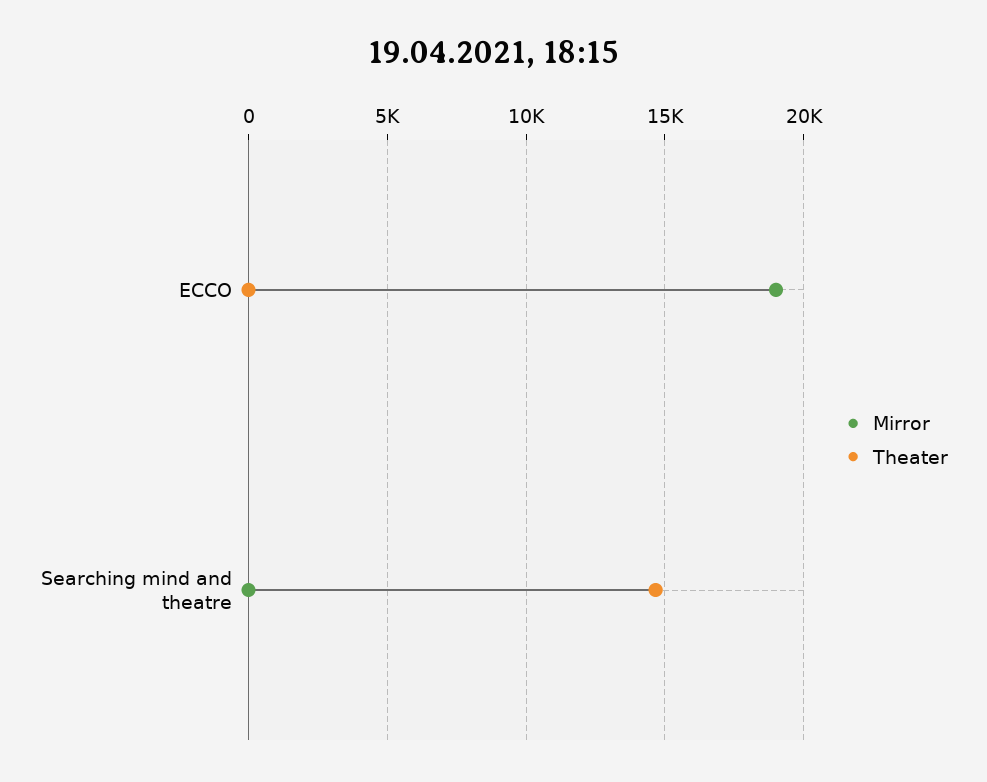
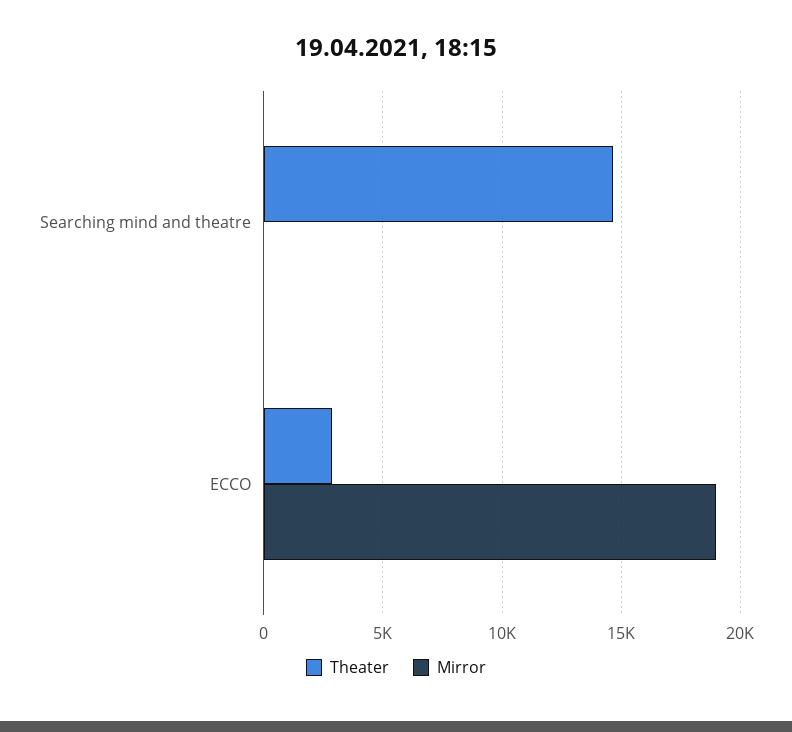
Theater, ECCO: 0 -> 3000

